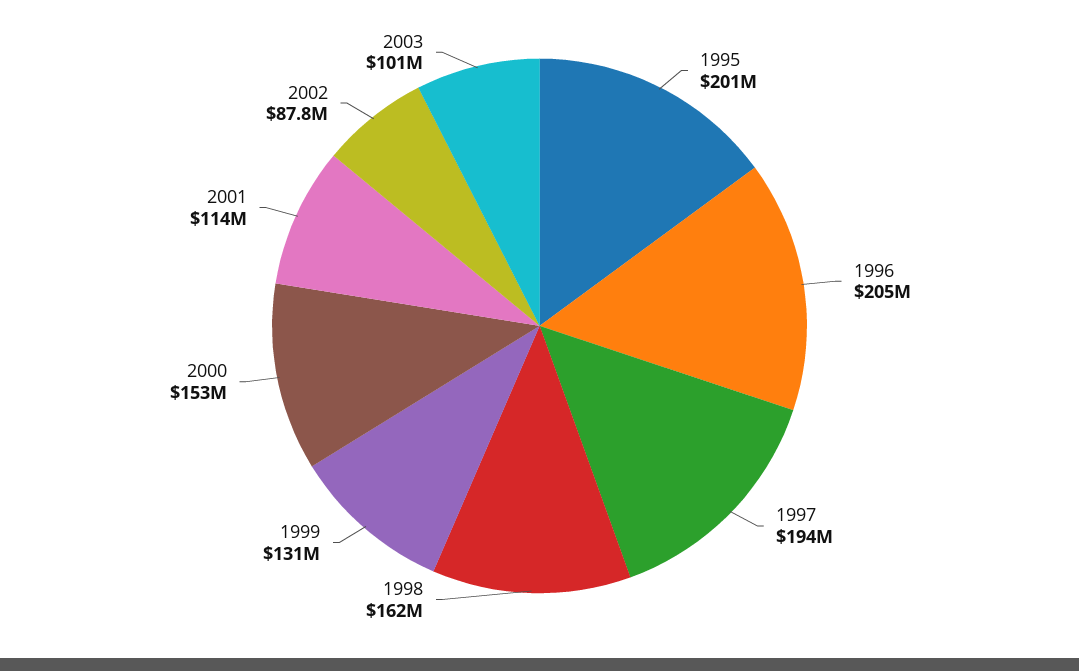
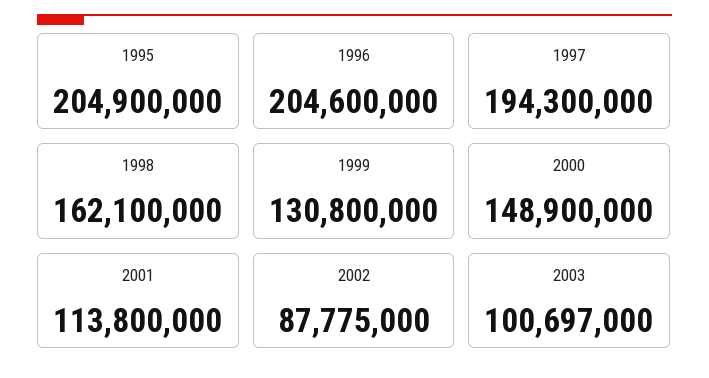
1995: 201000000 -> 204900000
2000: 153000000 -> 148900000

